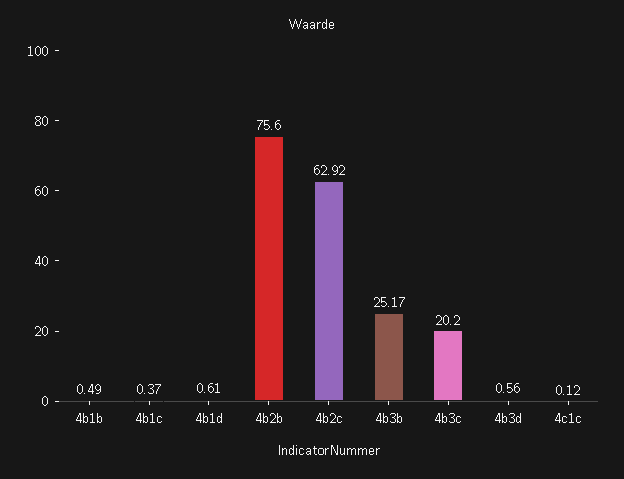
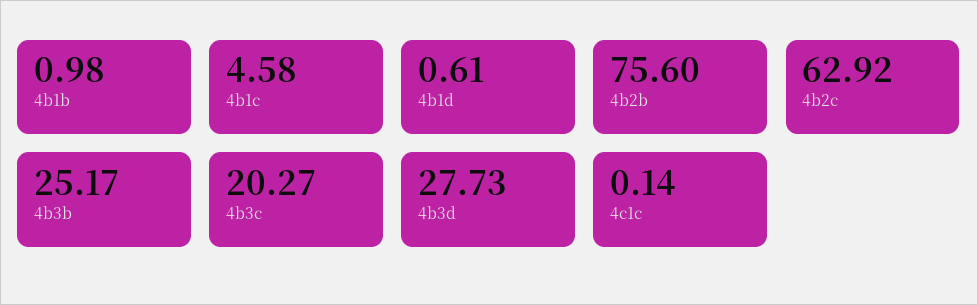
4b1b: 0.49 -> 0.98
4b1c: 0.37 -> 4.58
4b3c: 20.2 -> 20.27
4b3d: 0.56 -> 27.73
4c1c: 0.12 -> 0.14

